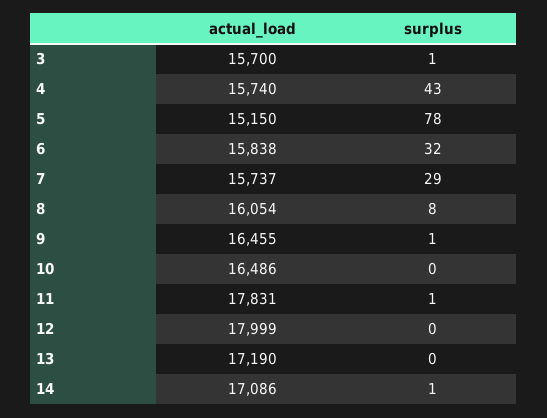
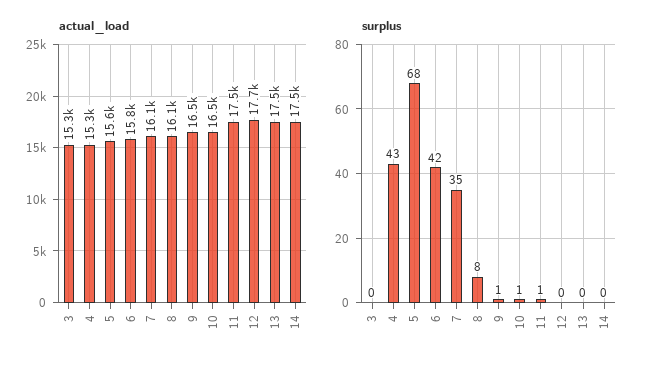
actual_load, 3: 15700 -> 15300
surplus, 3: 1 -> 0
actual_load, 4: 15740 -> 15300
actual_load, 5: 15150 -> 15600
surplus, 5: 78 -> 68
surplus, 6: 32 -> 42
actual_load, 7: 15737 -> 16100
surplus, 7: 29 -> 35
surplus, 10: 0 -> 1
actual_load, 11: 17831 -> 17500
actual_load, 12: 17999 -> 17700
actual_load, 13: 17190 -> 17500
actual_load, 14: 17086 -> 17500
surplus, 14: 1 -> 0

